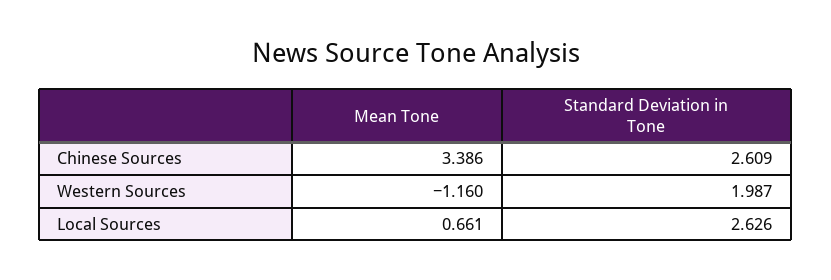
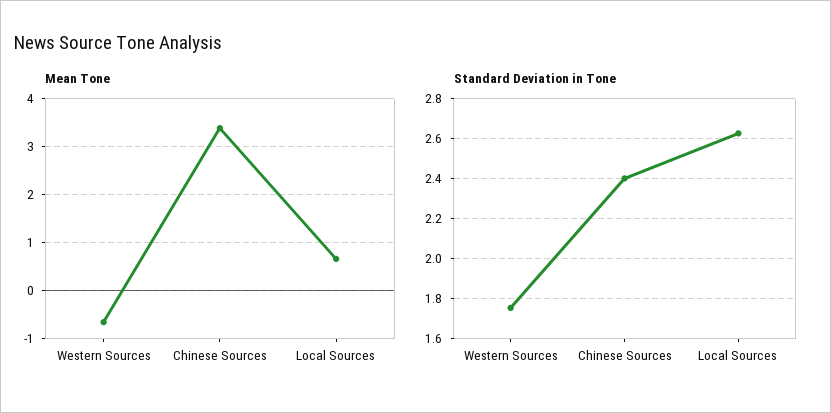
Standard Deviation in Tone, Chinese Sources: 2.609 -> 2.4
Mean Tone, Western Sources: -1.16 -> -0.6
Standard Deviation in Tone, Western Sources: 1.987 -> 1.75

